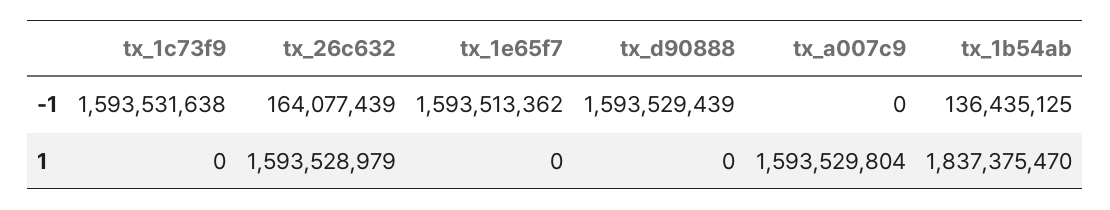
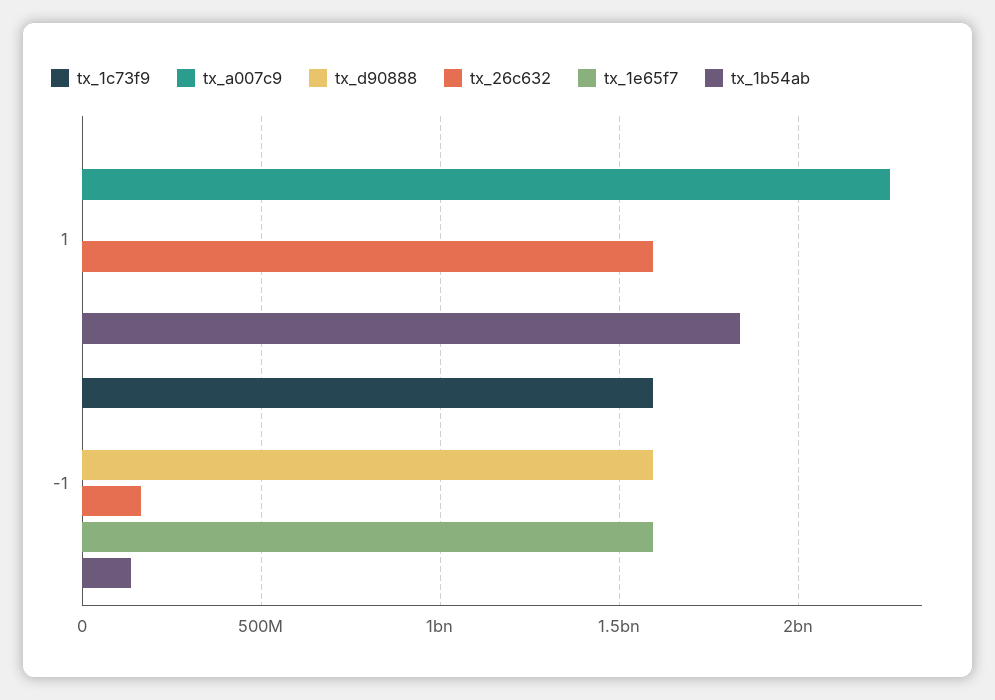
tx_a007c9, 1: 1593529804 -> 2250000000

